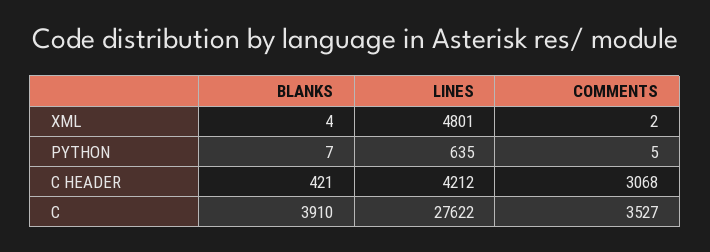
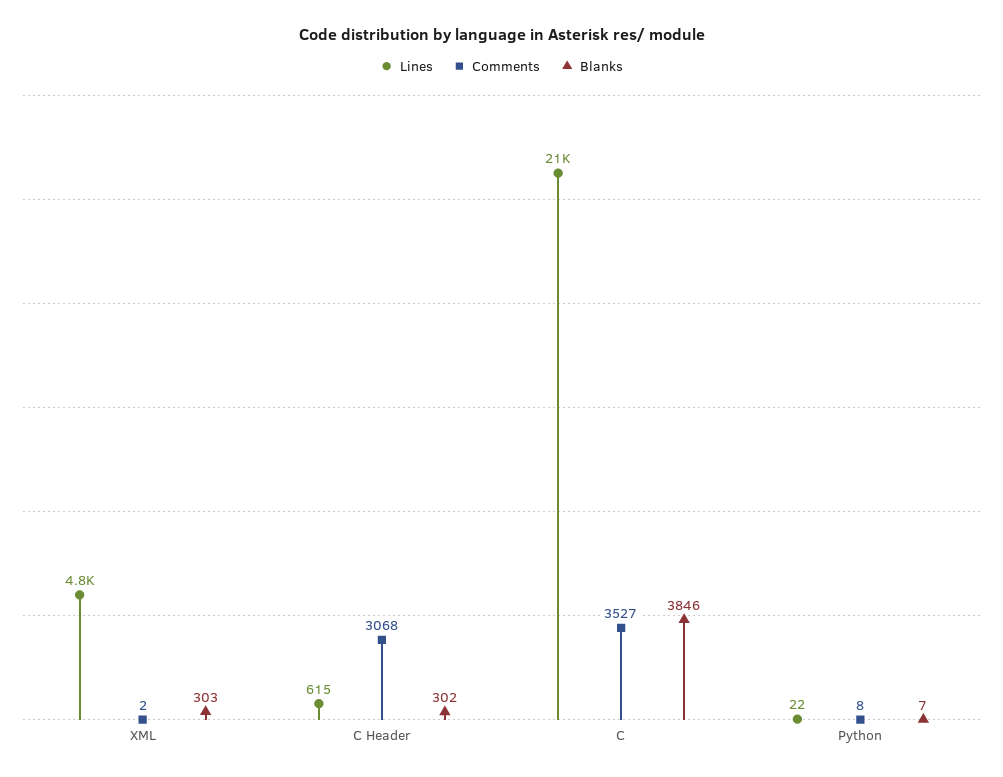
BLANKS, XML: 4 -> 303
LINES, PYTHON: 635 -> 22
COMMENTS, PYTHON: 5 -> 8
BLANKS, C HEADER: 421 -> 302
LINES, C HEADER: 4212 -> 615
BLANKS, C: 3910 -> 3846
LINES, C: 27622 -> 21000

